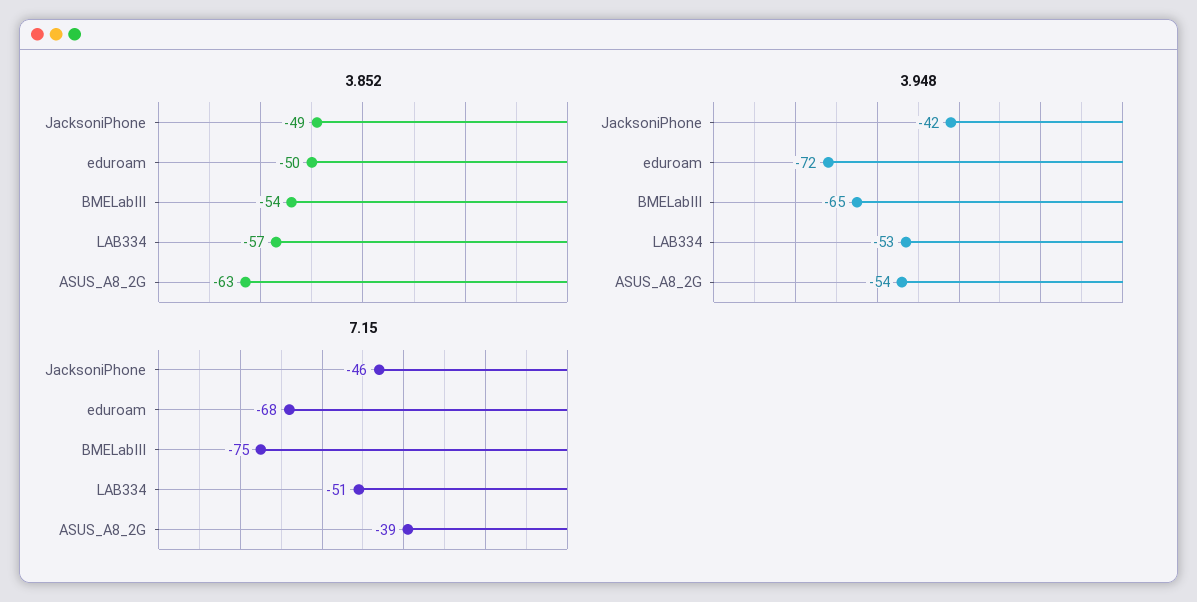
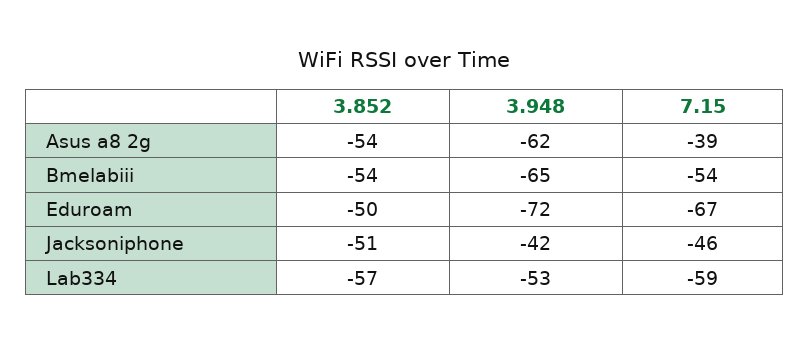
3.852, JacksoniPhone: -49 -> -51
3.852, ASUS_A8_2G: -63 -> -54
3.948, ASUS_A8_2G: -54 -> -62
7.15, eduroam: -68 -> -67
7.15, BMELabIII: -75 -> -54
7.15, LAB334: -51 -> -59

